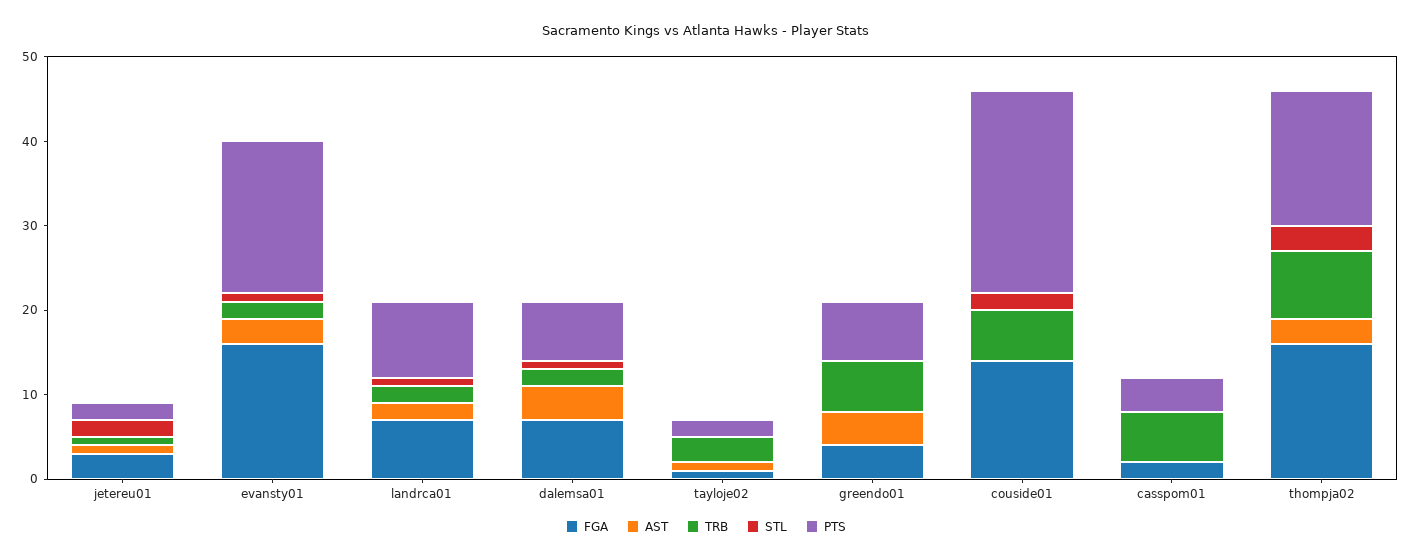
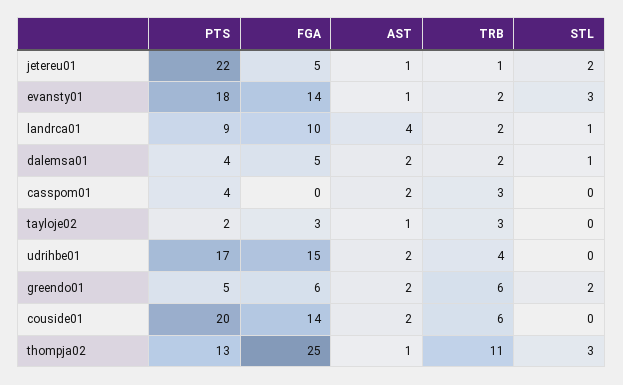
FGA, jetereu01: 3 -> 5
PTS, jetereu01: 2 -> 22
FGA, evansty01: 16 -> 14
AST, evansty01: 3 -> 1
STL, evansty01: 1 -> 3
FGA, landrca01: 7 -> 10
AST, landrca01: 2 -> 4
FGA, dalemsa01: 7 -> 5
AST, dalemsa01: 4 -> 2
PTS, dalemsa01: 7 -> 4
FGA, tayloje02: 1 -> 3
FGA, greendo01: 4 -> 6
AST, greendo01: 4 -> 2
STL, greendo01: 0 -> 2
PTS, greendo01: 7 -> 5
AST, couside01: 0 -> 2
STL, couside01: 2 -> 0
PTS, couside01: 24 -> 20
FGA, casspom01: 2 -> 0
AST, casspom01: 0 -> 2
TRB, casspom01: 6 -> 3
FGA, thompja02: 16 -> 25
AST, thompja02: 3 -> 1
TRB, thompja02: 8 -> 11
PTS, thompja02: 16 -> 13
PTS, udrihbe01: none -> 17
FGA, udrihbe01: none -> 15
AST, udrihbe01: none -> 2
TRB, udrihbe01: none -> 4
STL, udrihbe01: none -> 0

